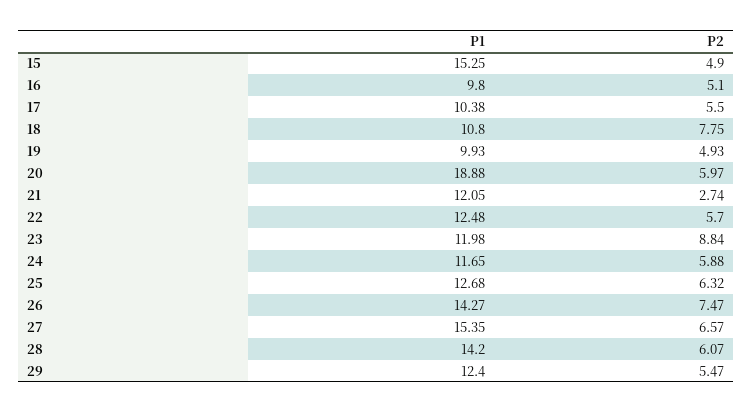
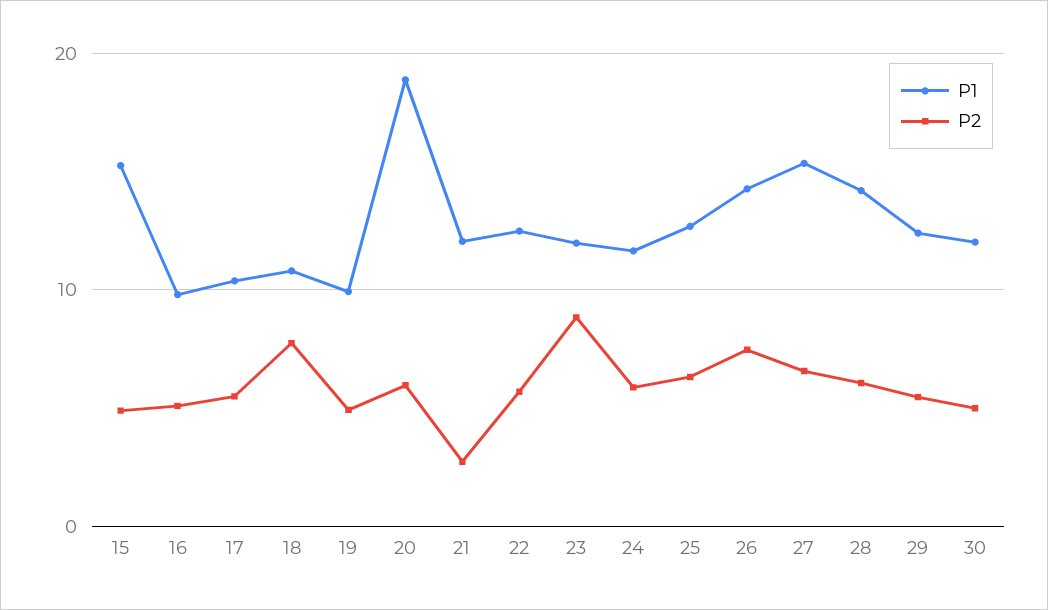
P1, 30: none -> 12
P2, 30: none -> 5

